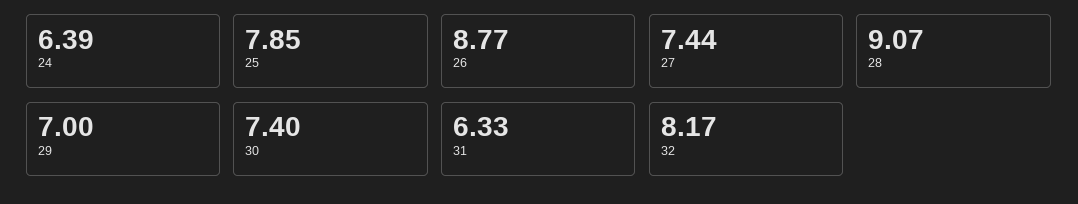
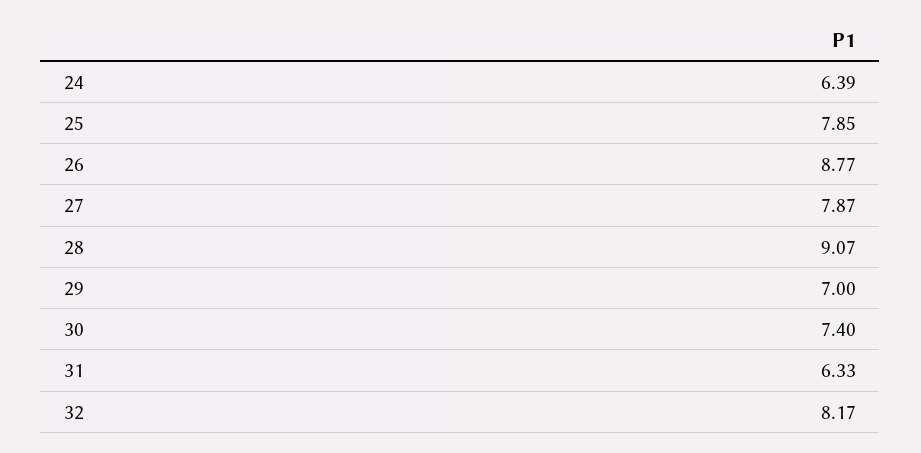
27: 7.44 -> 7.87

